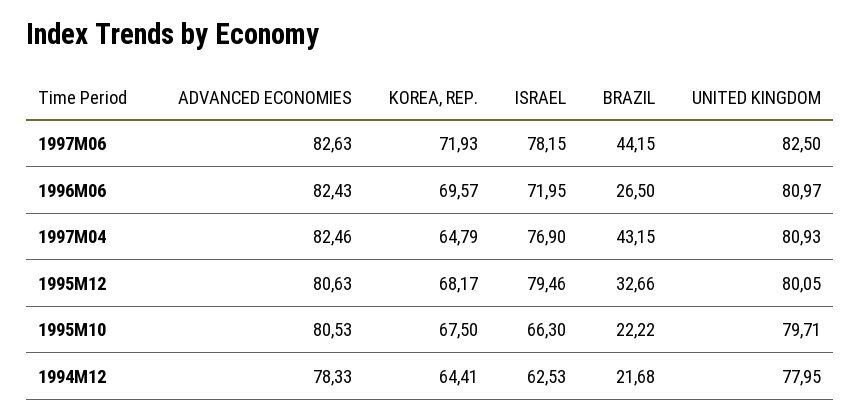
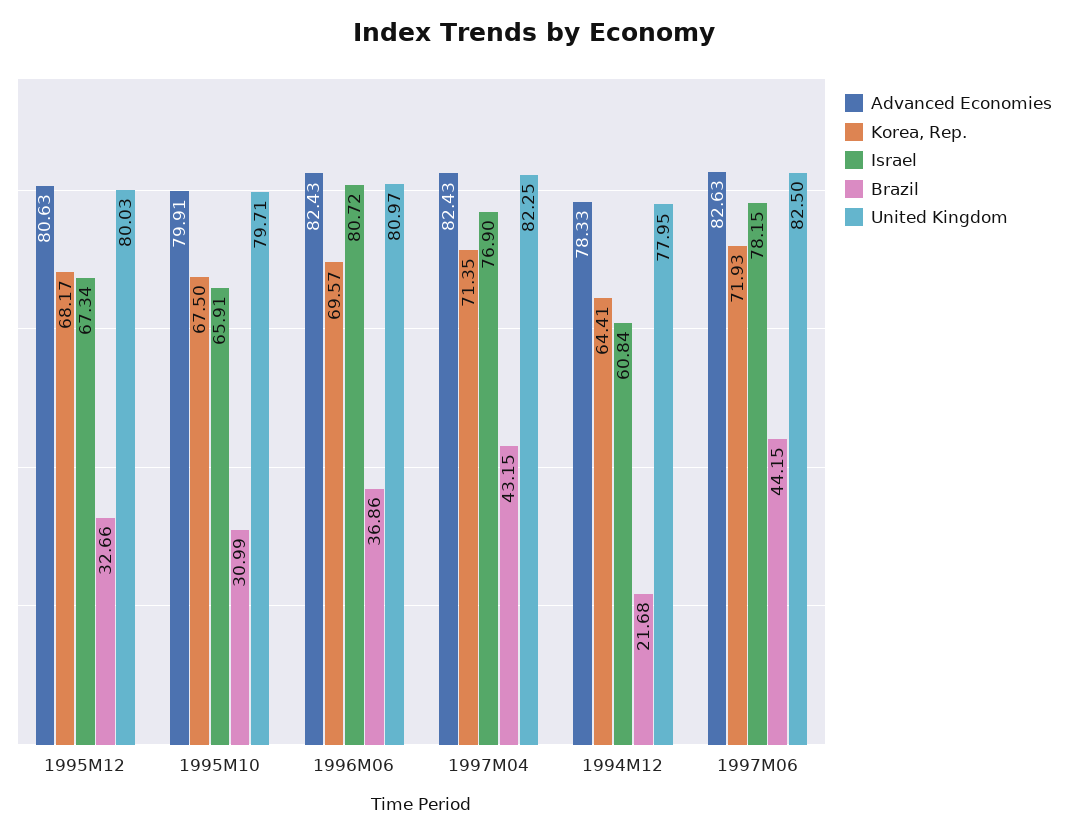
ISRAEL, 1996M06: 71.95 -> 80.72
BRAZIL, 1996M06: 26.5 -> 36.86
ADVANCED ECONOMIES, 1997M04: 82.46 -> 82.43
KOREA, REP., 1997M04: 64.79 -> 71.35
UNITED KINGDOM, 1997M04: 80.93 -> 82.25
ISRAEL, 1995M12: 79.46 -> 67.34
UNITED KINGDOM, 1995M12: 80.05 -> 80.03
ADVANCED ECONOMIES, 1995M10: 80.53 -> 79.91
ISRAEL, 1995M10: 66.3 -> 65.91
BRAZIL, 1995M10: 22.22 -> 30.99
ISRAEL, 1994M12: 62.53 -> 60.84

